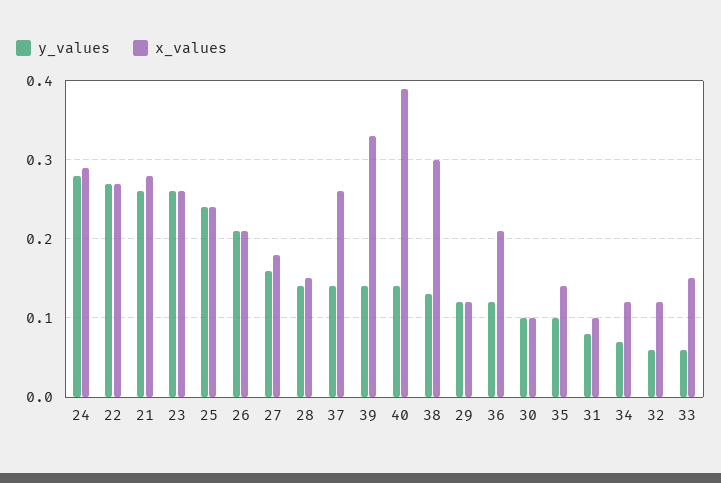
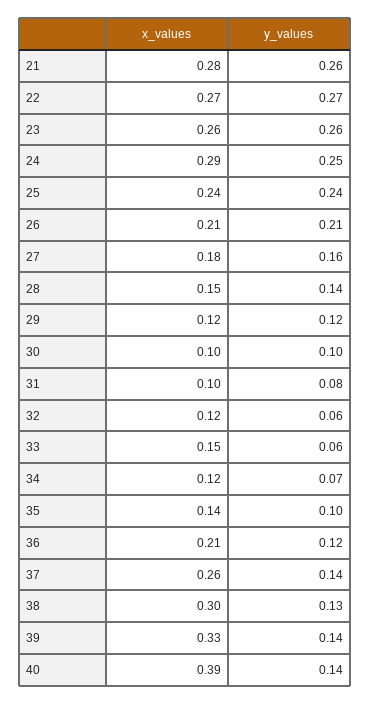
y_values, 24: 0.28 -> 0.25

